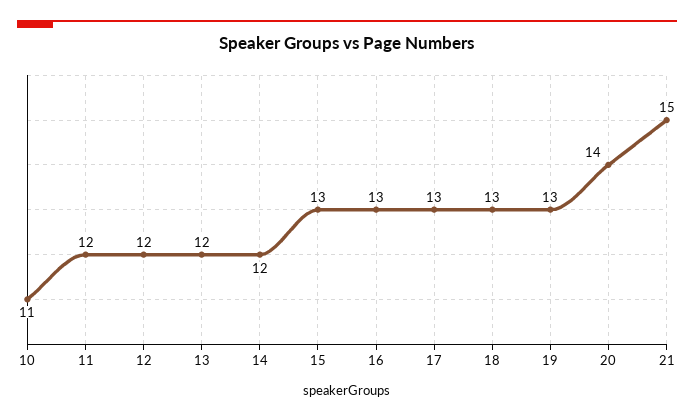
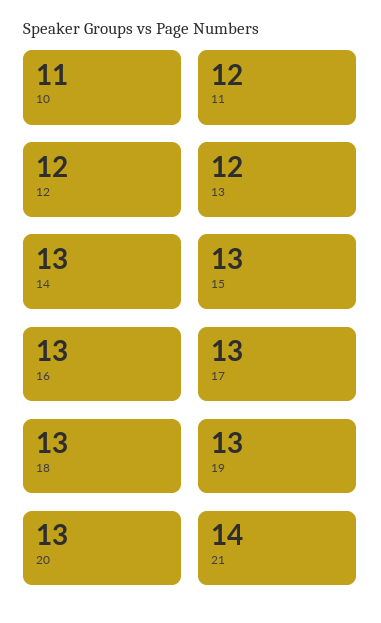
14: 12 -> 13
20: 14 -> 13
21: 15 -> 14

